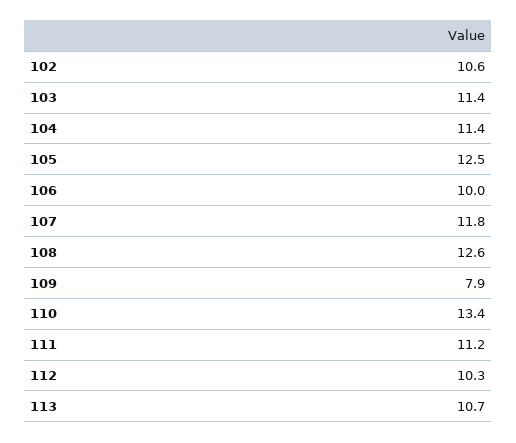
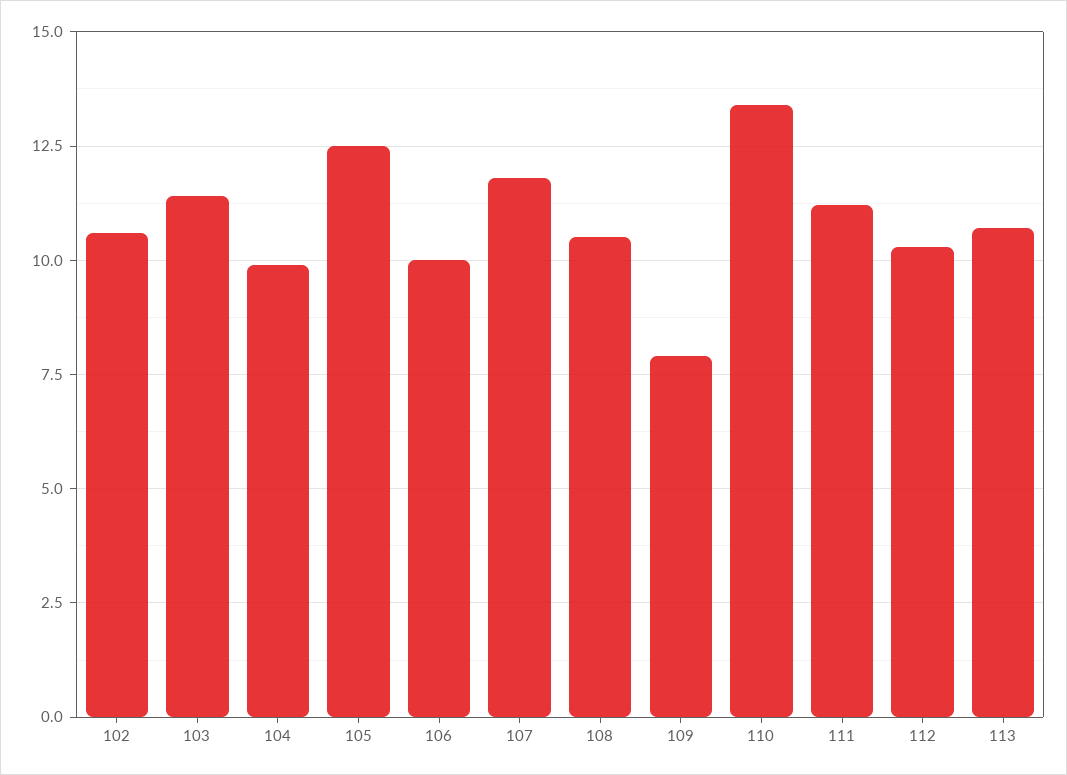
104: 11.4 -> 10
108: 12.6 -> 10.5

